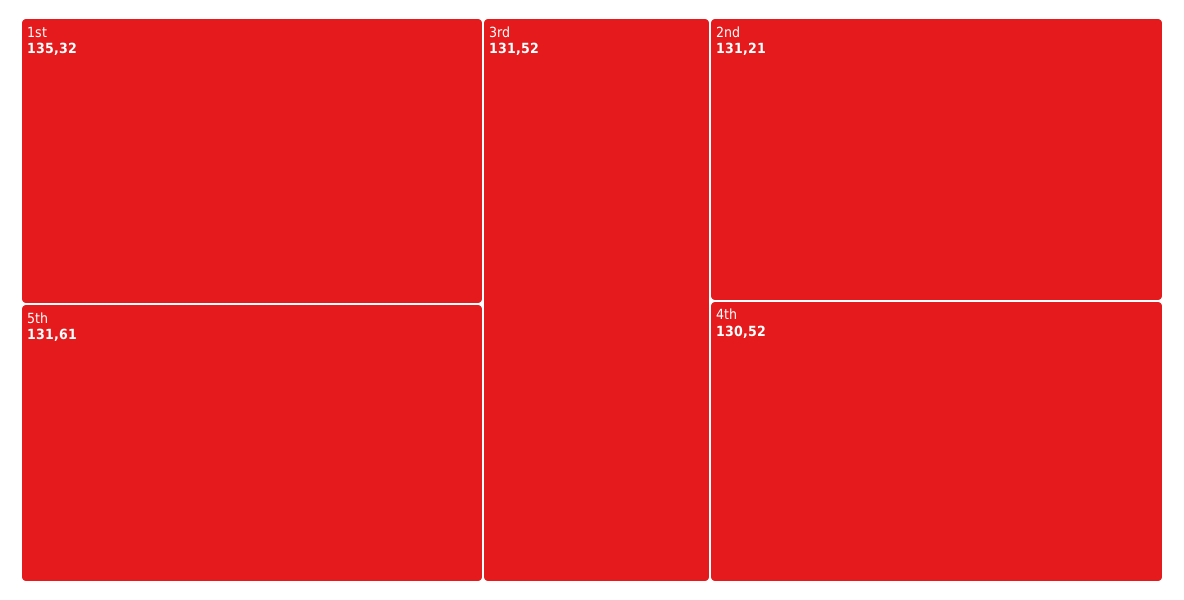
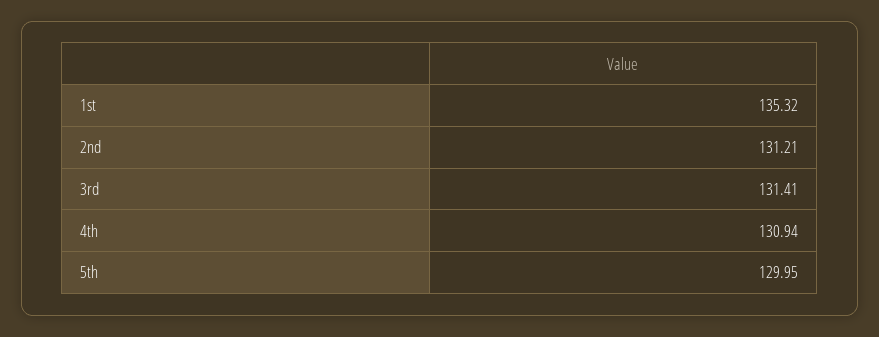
5th: 131.61 -> 129.95
3rd: 131.52 -> 131.41
4th: 130.52 -> 130.94

